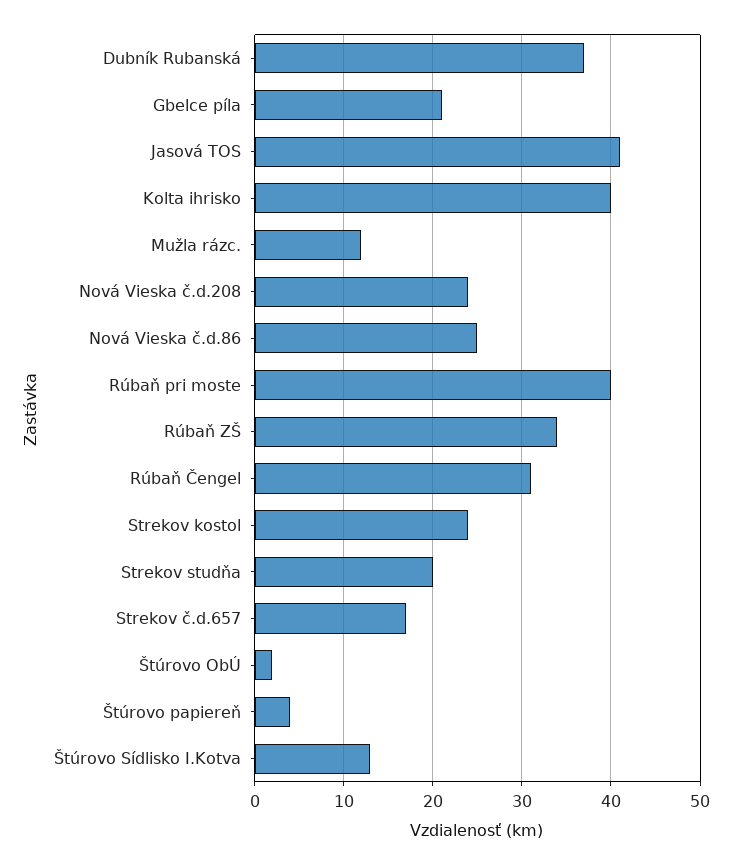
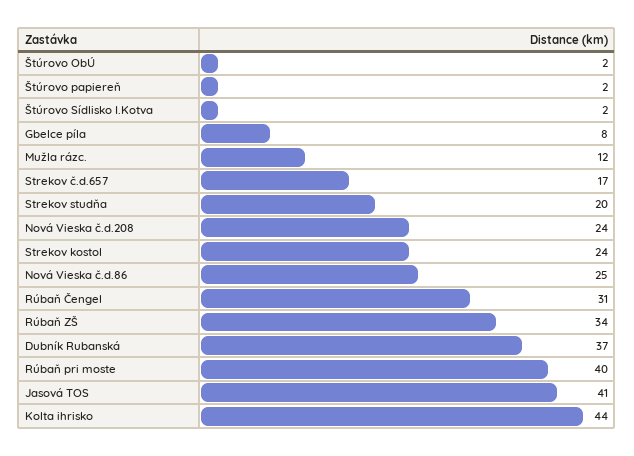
Gbelce píla: 21 -> 8
Kolta ihrisko: 40 -> 44
Štúrovo papiereň: 4 -> 2
Štúrovo Sídlisko I.Kotva: 13 -> 2

